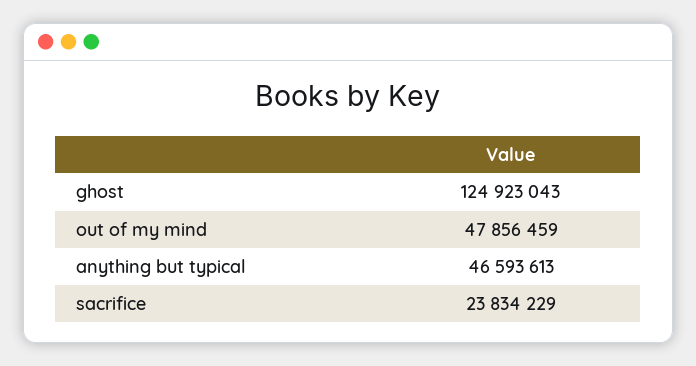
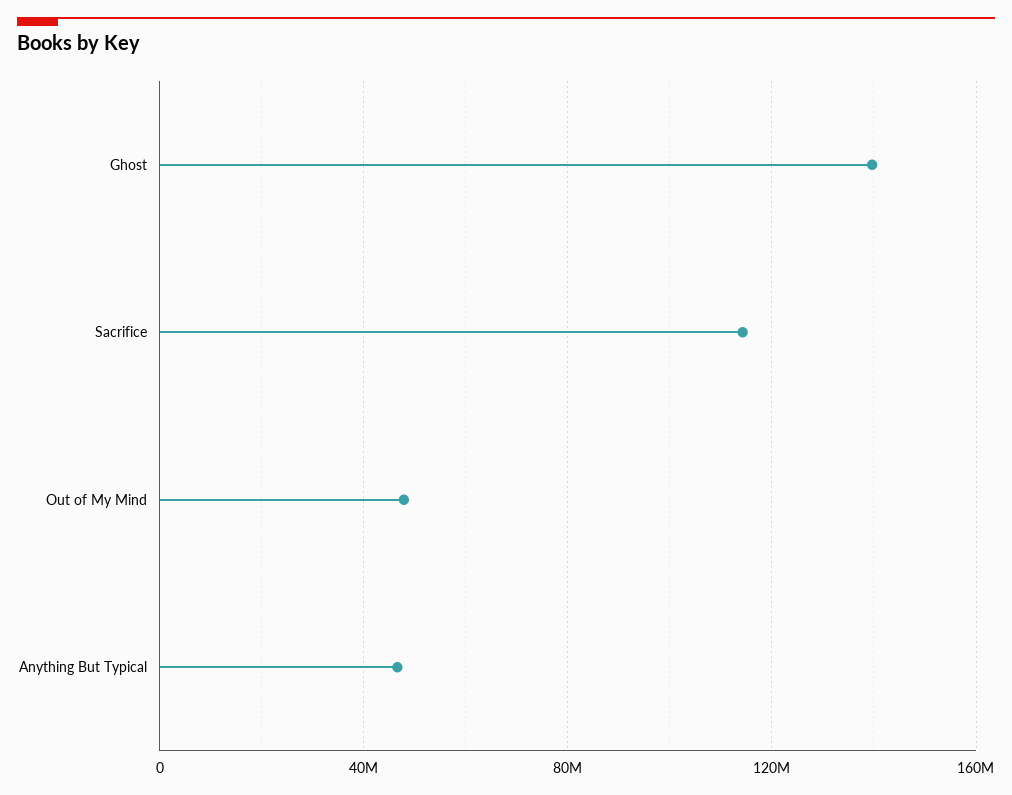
ghost: 124923043 -> 140000000
sacrifice: 23834229 -> 115000000

